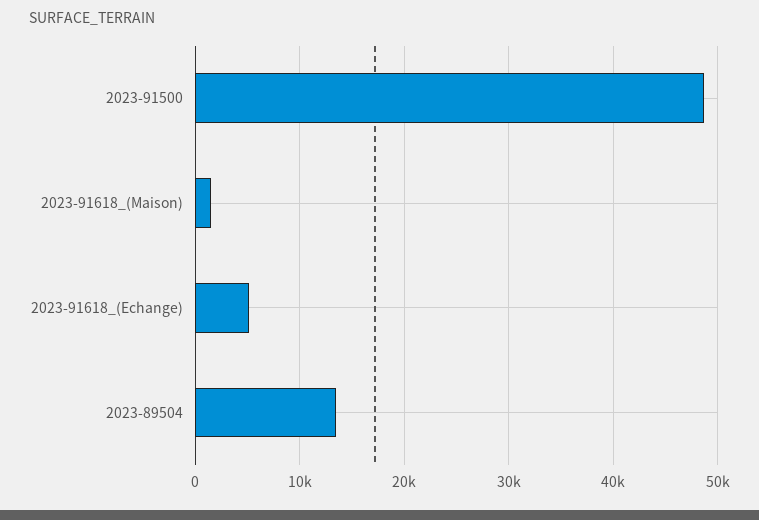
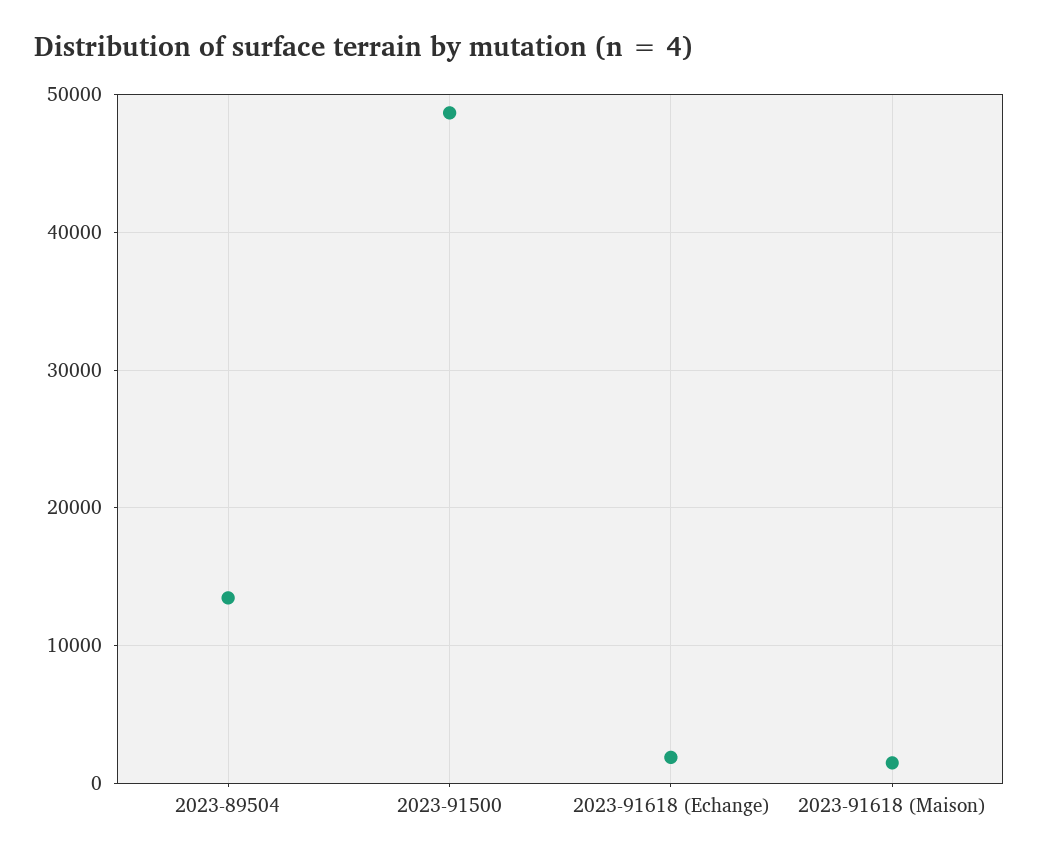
2023-91618_(Echange): 5000 -> 2000

